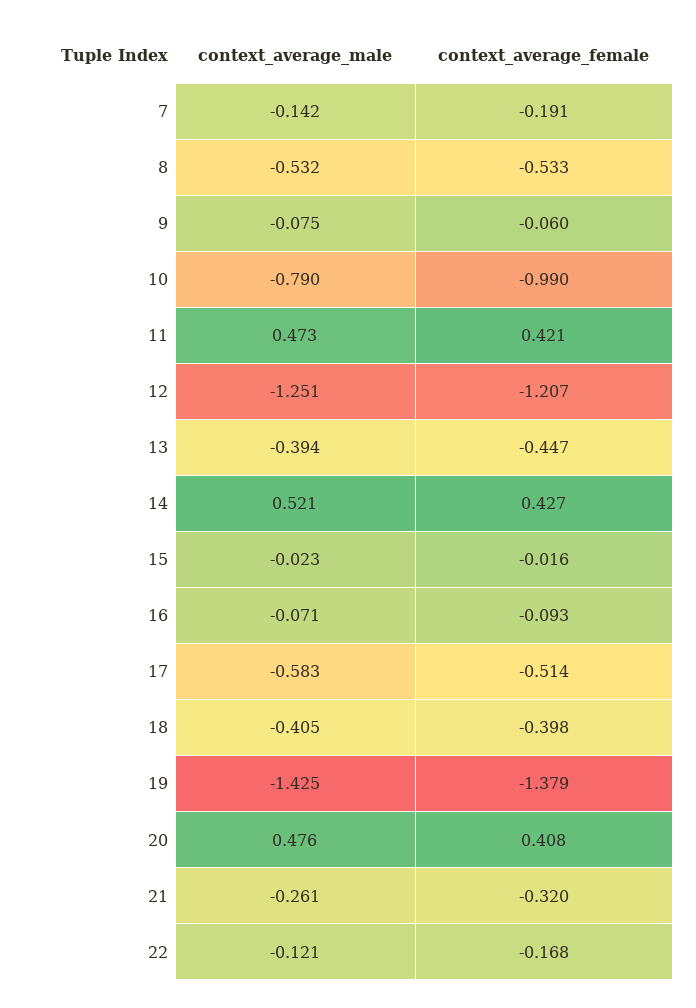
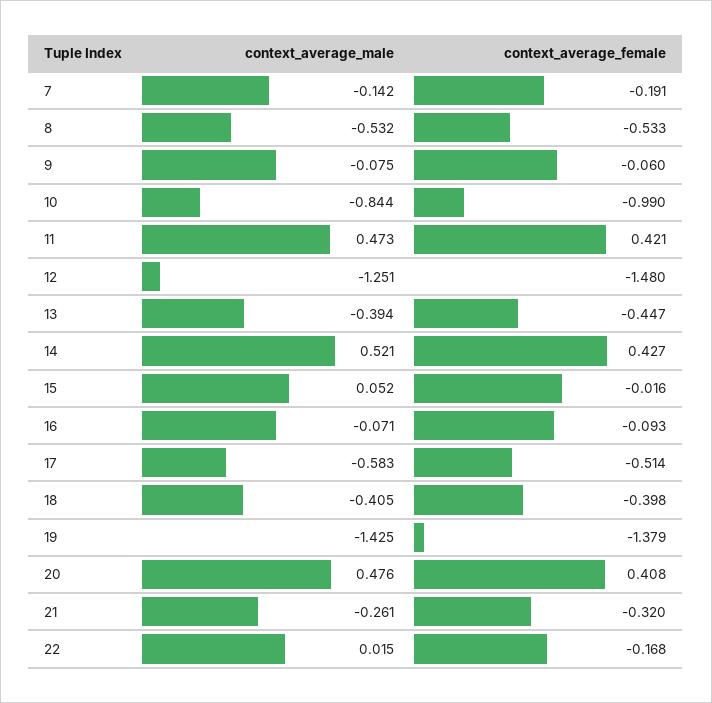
context_average_male, 10: -0.79 -> -0.844
context_average_female, 12: -1.207 -> -1.48
context_average_male, 15: -0.023 -> 0.052
context_average_male, 22: -0.121 -> 0.015

